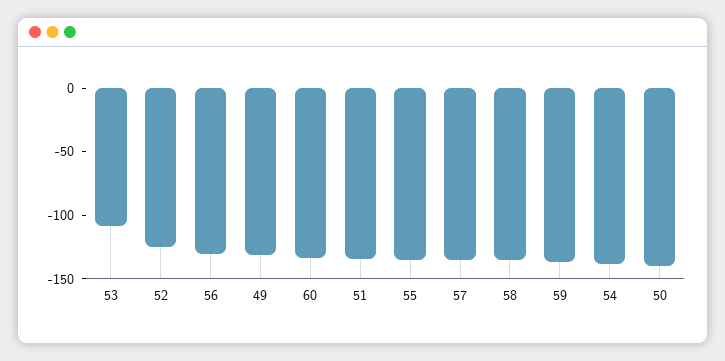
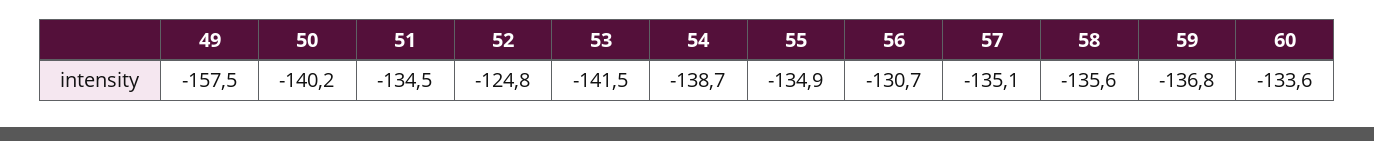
53: -110 -> -141.5
49: -130 -> -157.5

